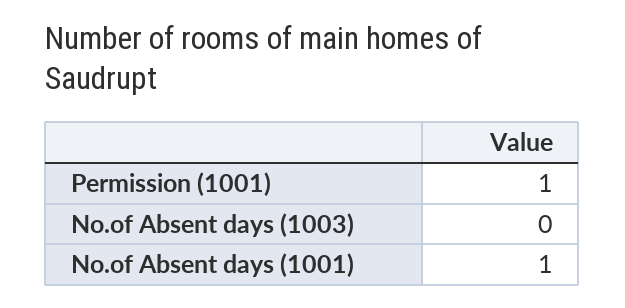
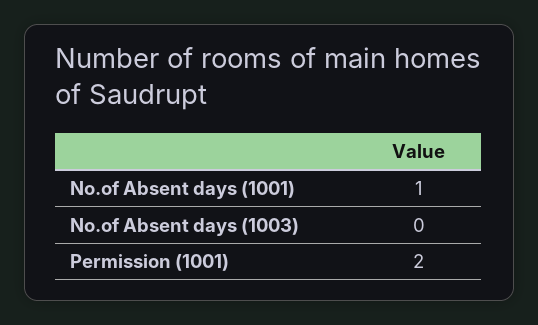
Permission (1001): 1 -> 2

